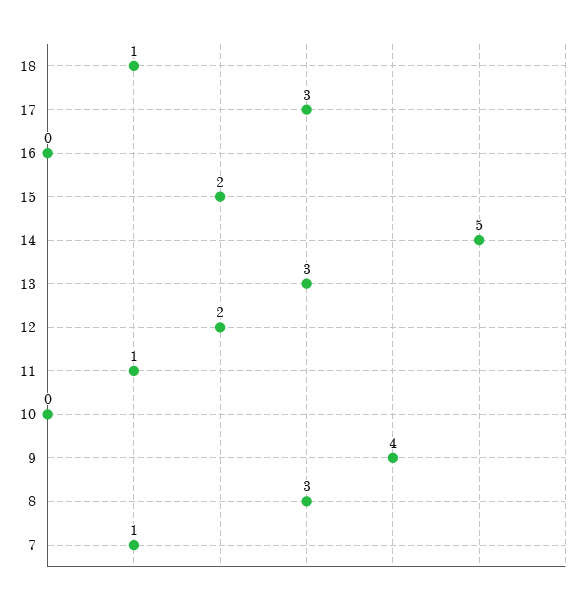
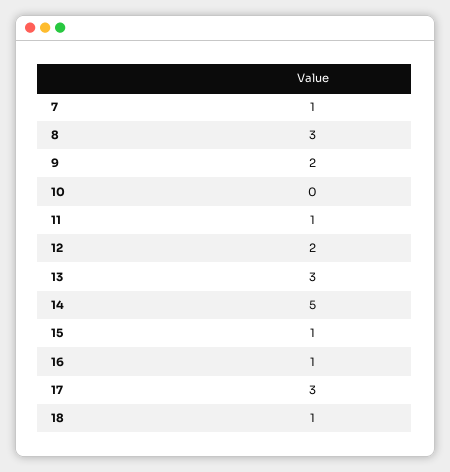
16: 0 -> 1
15: 2 -> 1
9: 4 -> 2

